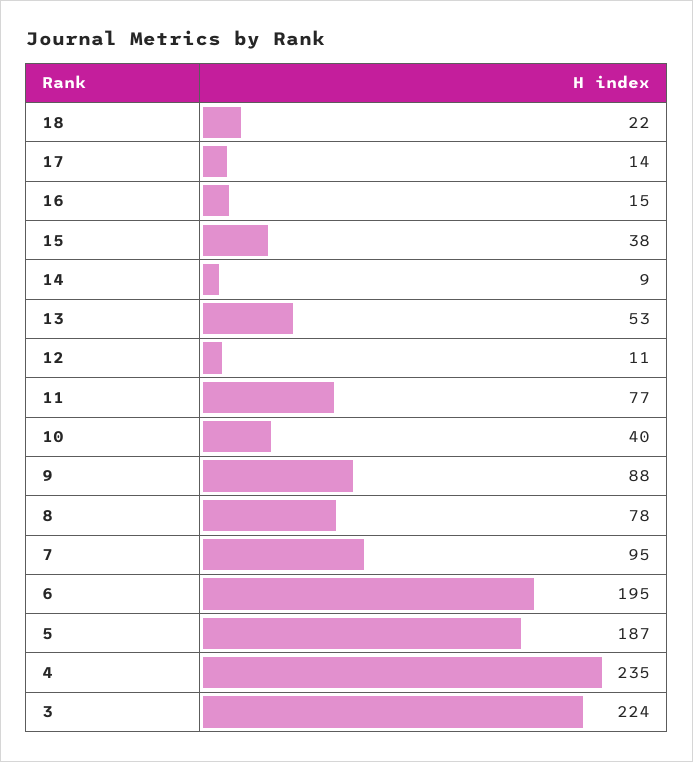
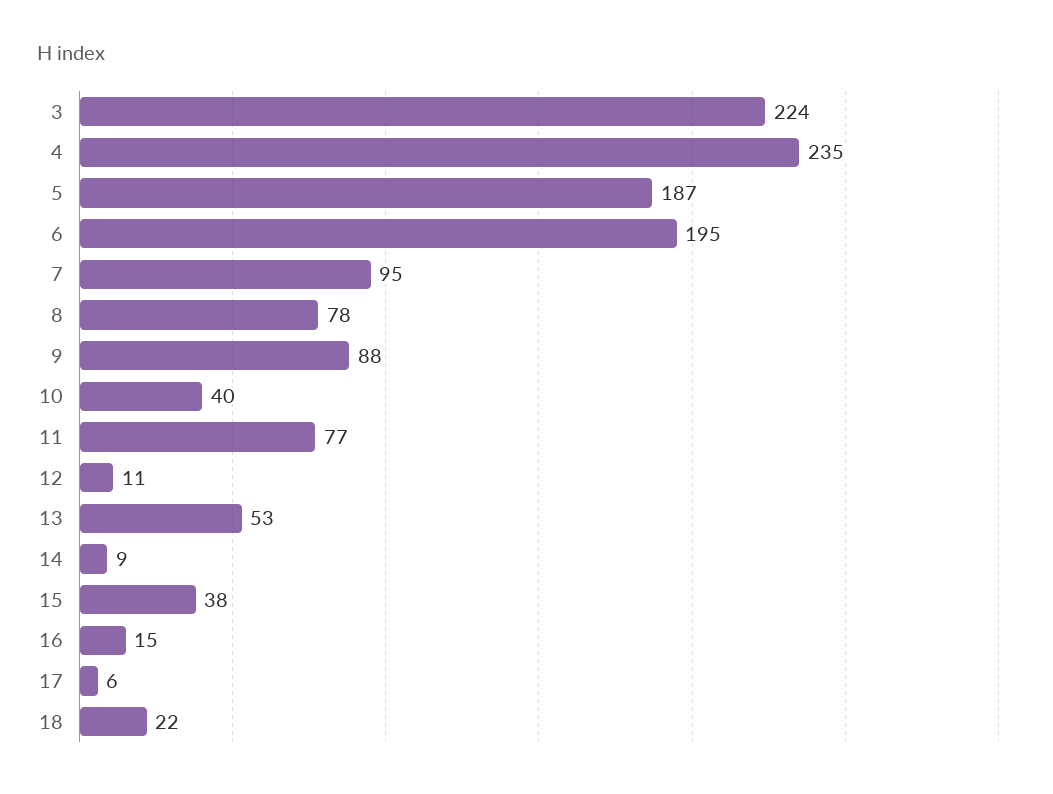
17: 14 -> 6

